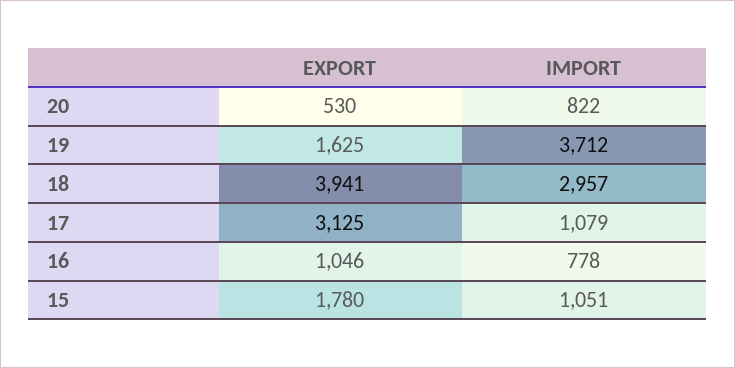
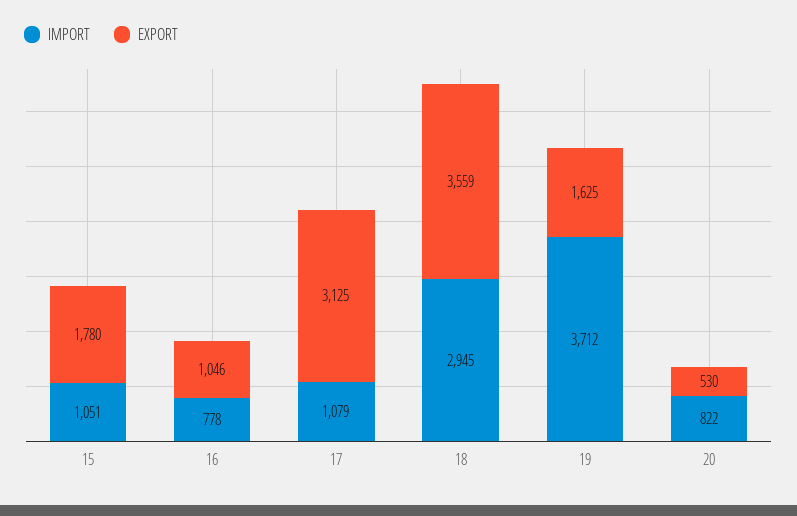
EXPORT, 18: 3941 -> 3559
IMPORT, 18: 2957 -> 2945

